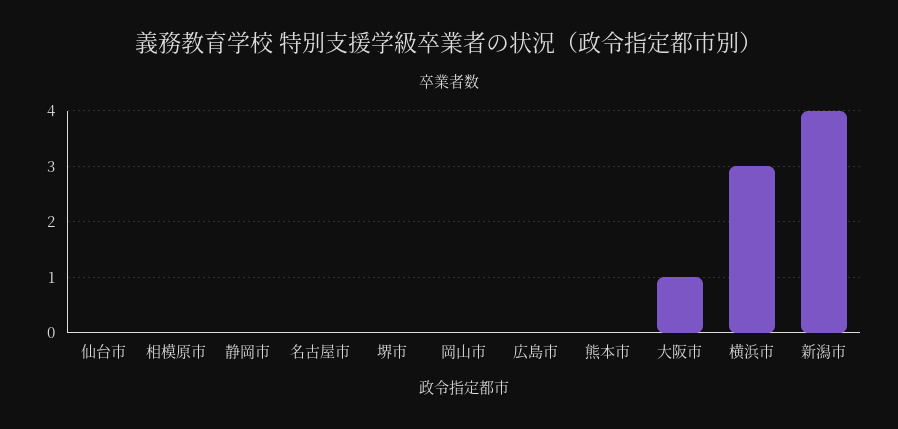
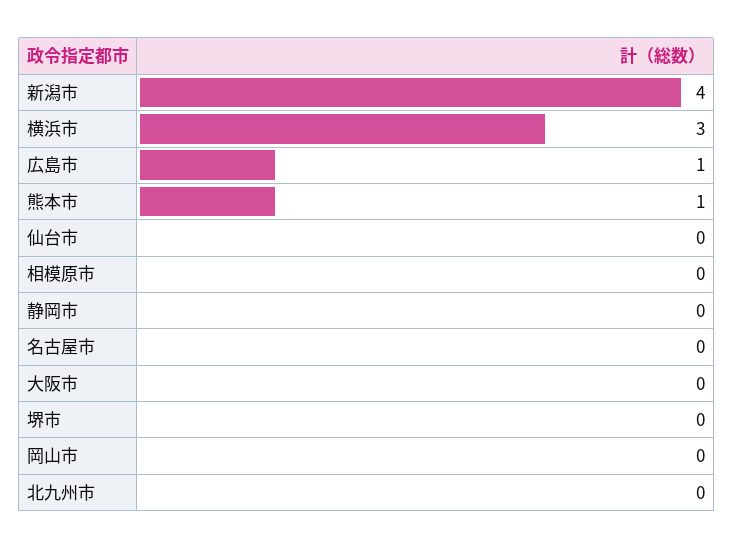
広島市: 0 -> 1
熊本市: 0 -> 1
大阪市: 1 -> 0
北九州市: none -> 0

